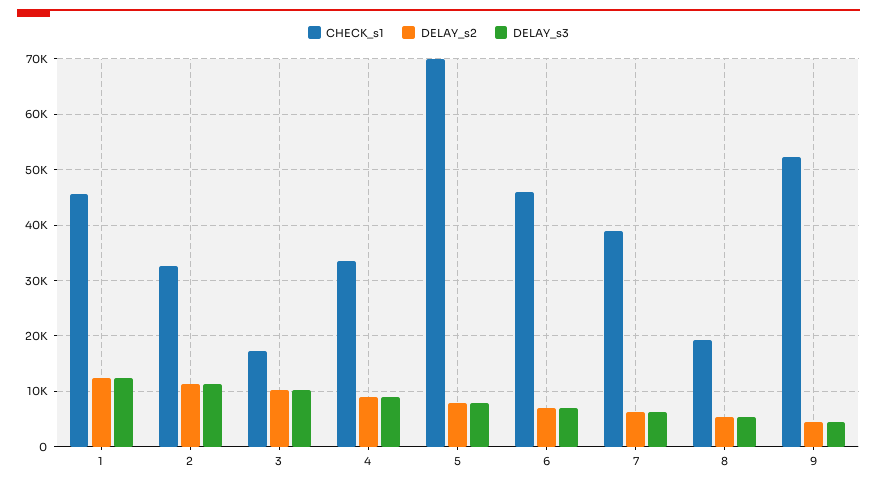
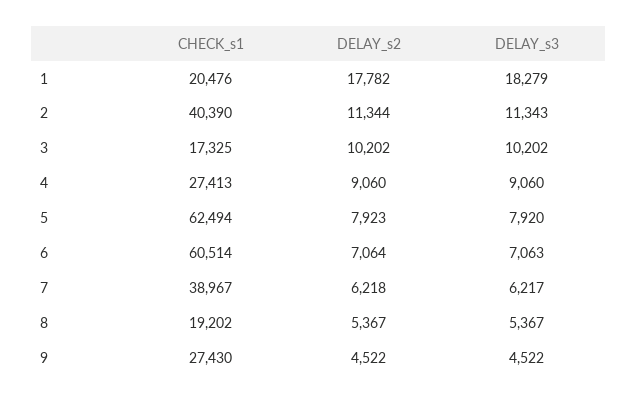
CHECK_s1, 1: 46000 -> 20476
DELAY_s2, 1: 12000 -> 17782
DELAY_s3, 1: 12000 -> 18279
CHECK_s1, 2: 32000 -> 40390
CHECK_s1, 4: 34000 -> 27413
CHECK_s1, 5: 70000 -> 62494
CHECK_s1, 6: 46000 -> 60514
CHECK_s1, 9: 52000 -> 27430

